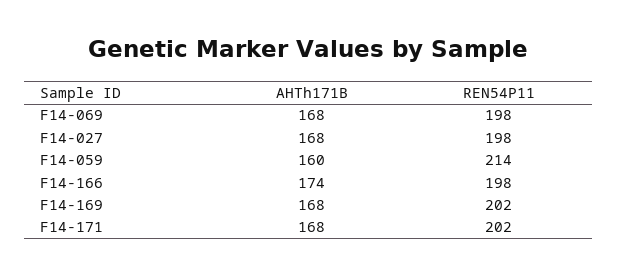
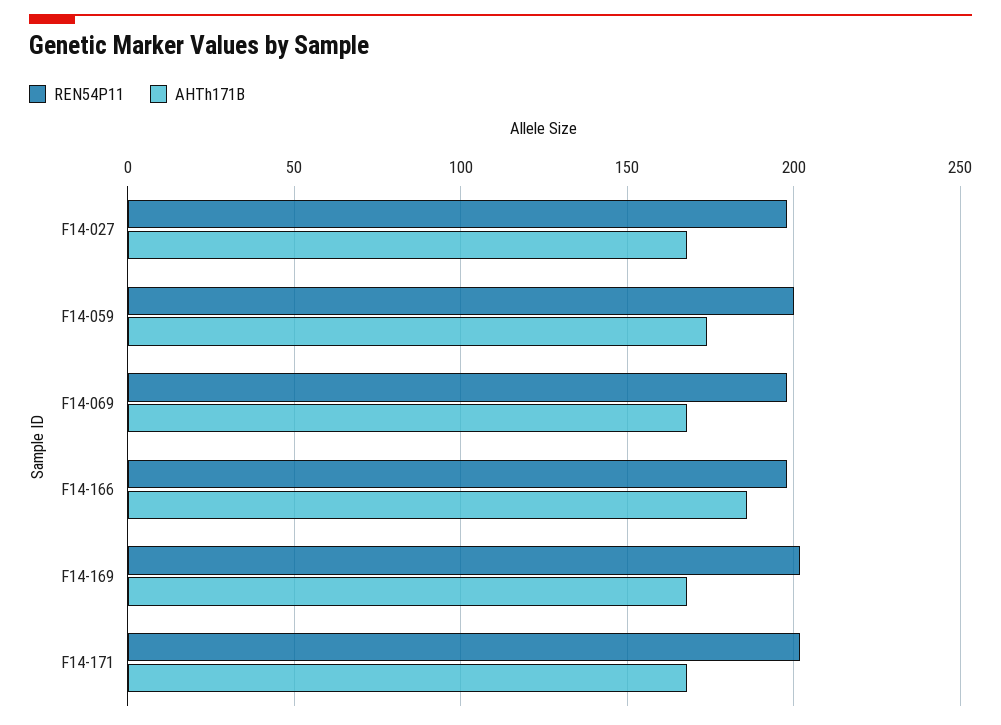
AHTh171B, F14-059: 160 -> 175
REN54P11, F14-059: 214 -> 200
AHTh171B, F14-166: 174 -> 185

